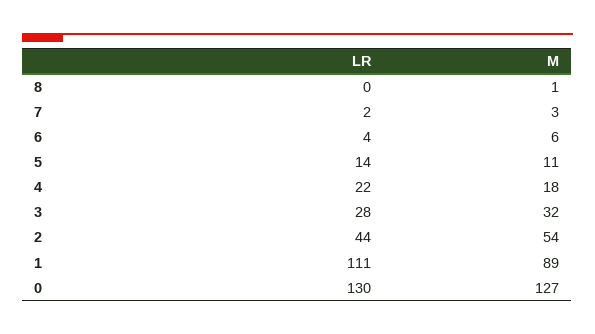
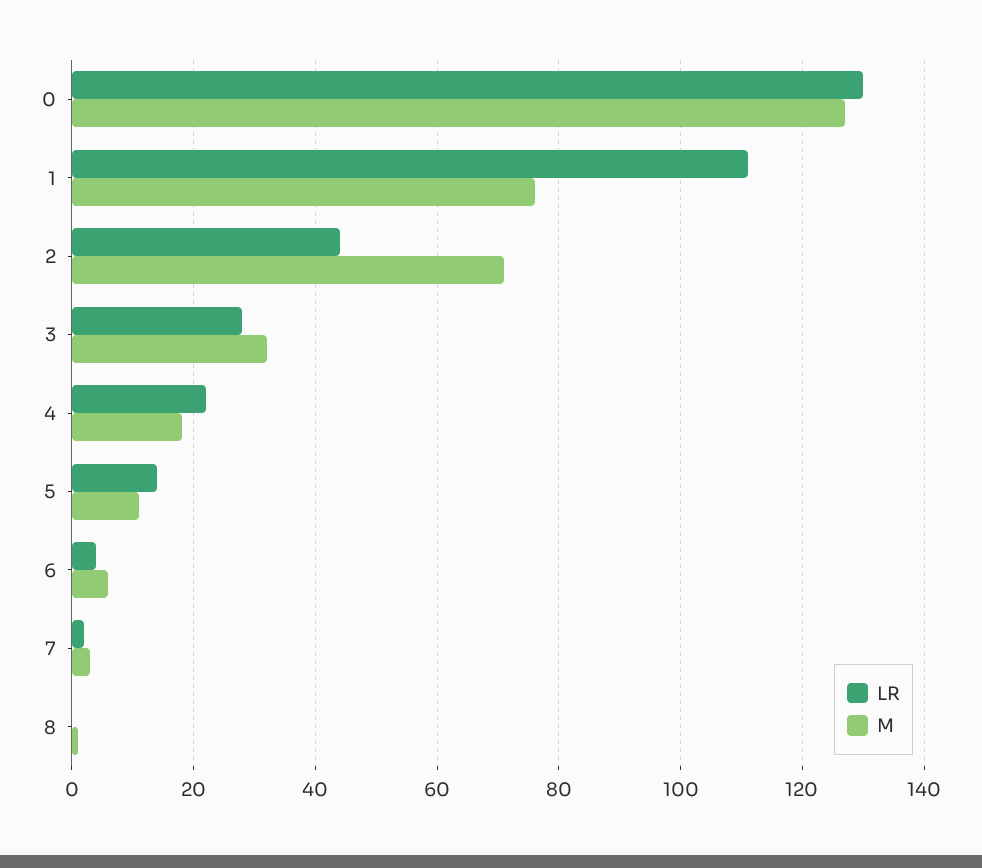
M, 2: 54 -> 70
M, 1: 89 -> 75

